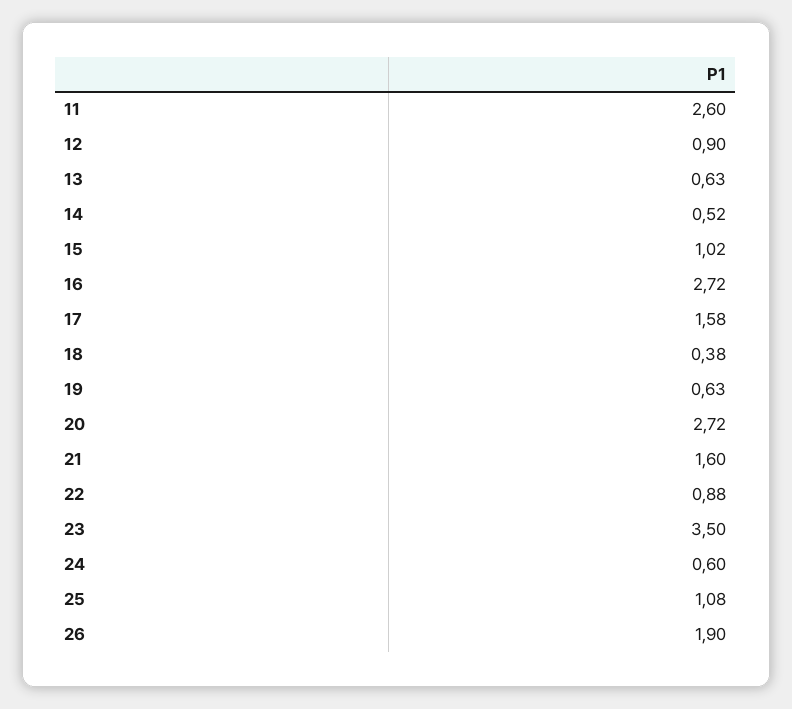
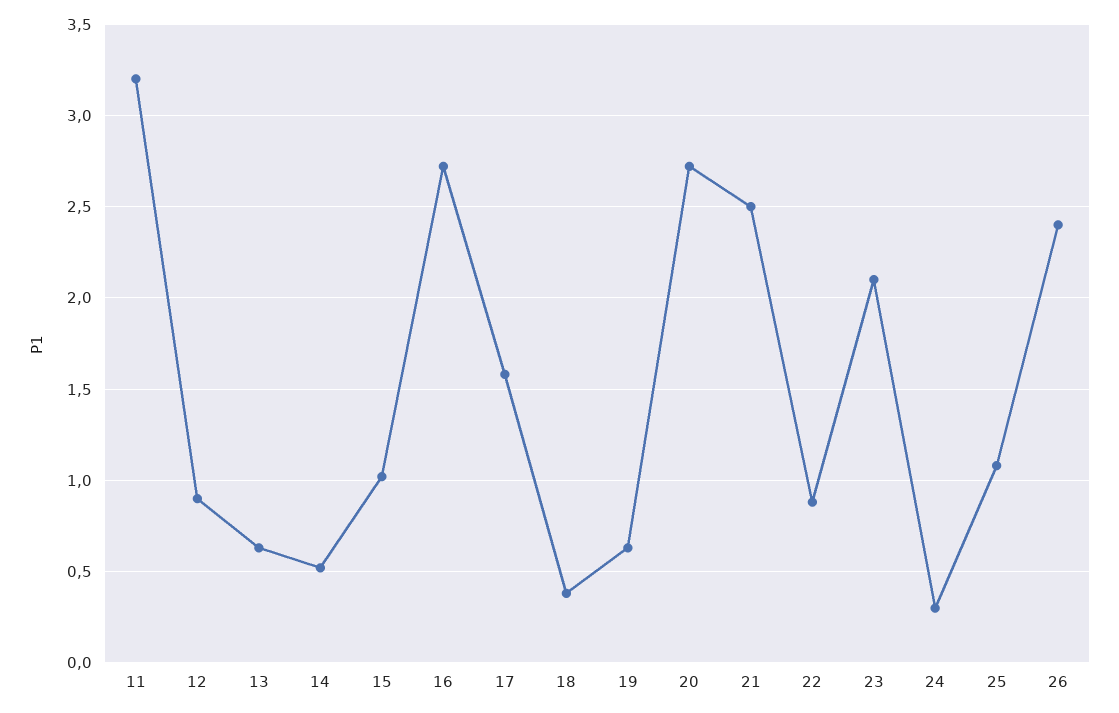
11: 2.6 -> 3.2
21: 1.6 -> 2.5
23: 3.5 -> 2.1
24: 0.6 -> 0.3
26: 1.9 -> 2.4

